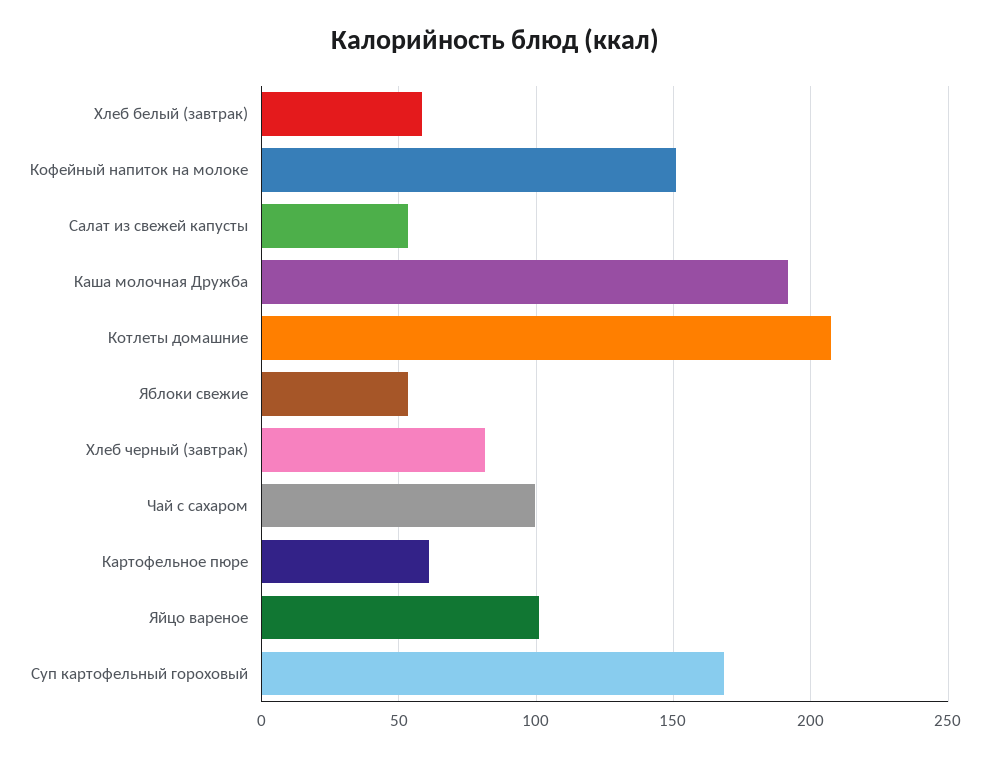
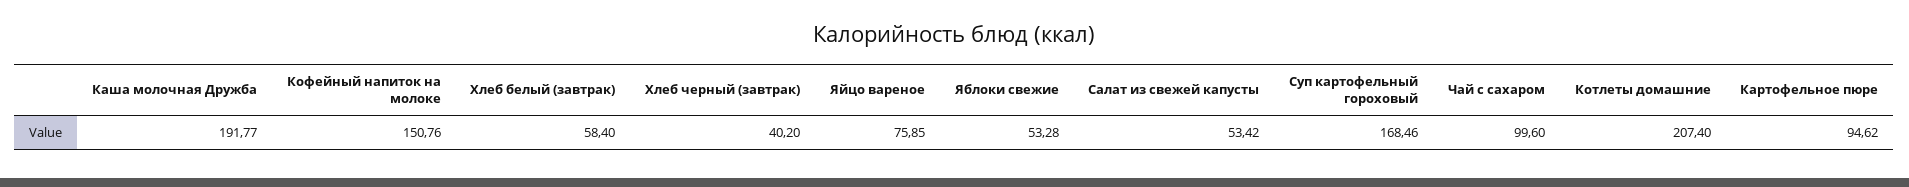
Хлеб черный (завтрак): 80 -> 40.2
Картофельное пюре: 60 -> 94.62
Яйцо вареное: 100 -> 75.85

